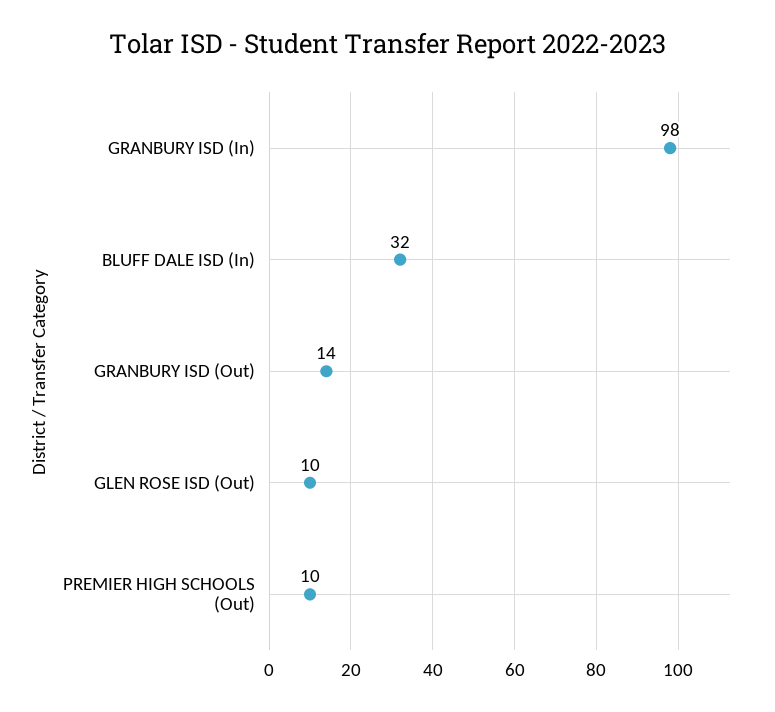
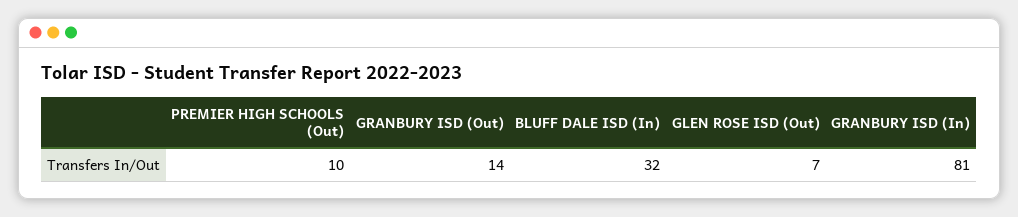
GRANBURY ISD (In): 98 -> 81
GLEN ROSE ISD (Out): 10 -> 7

